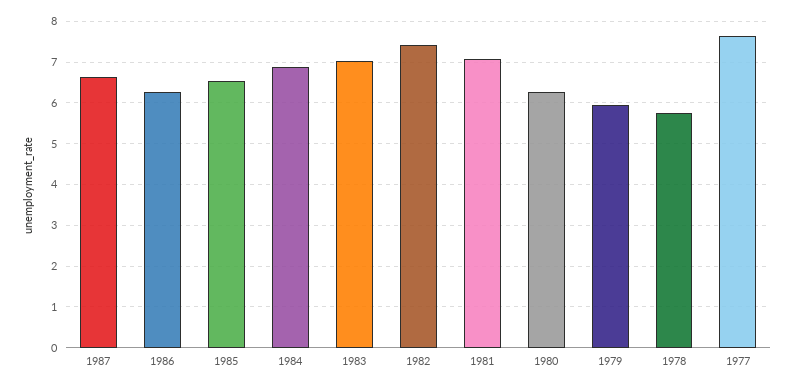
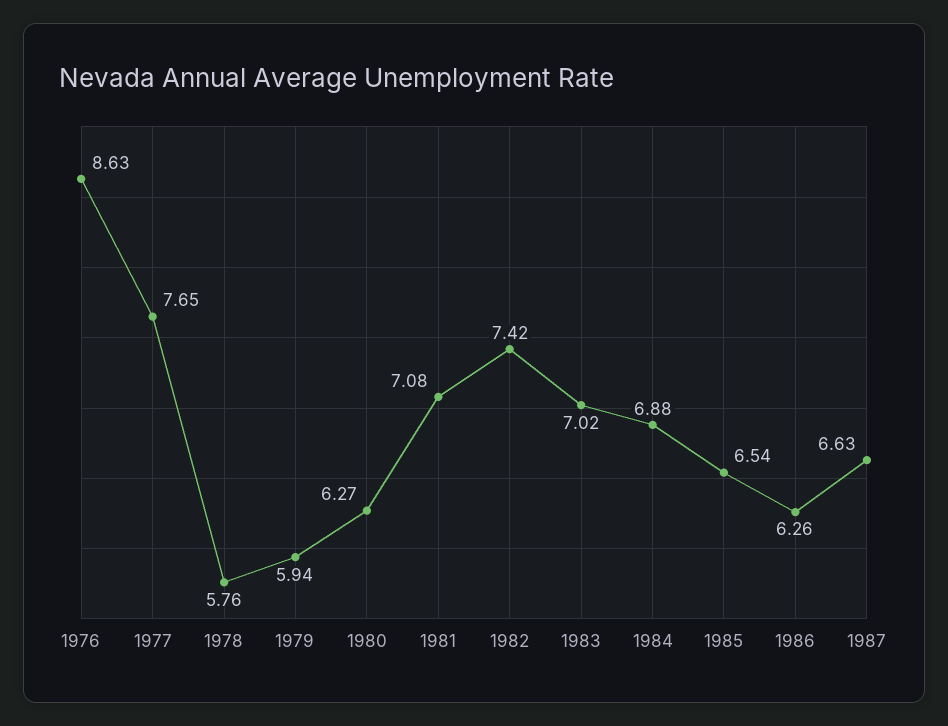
1976: none -> 8.63

